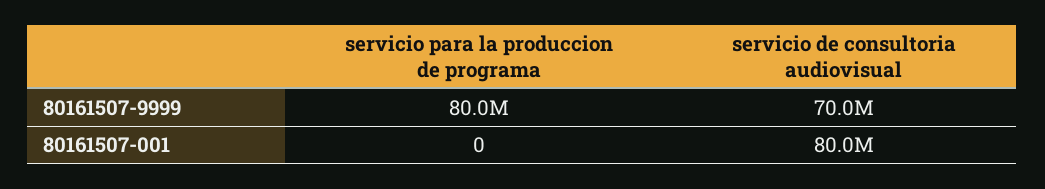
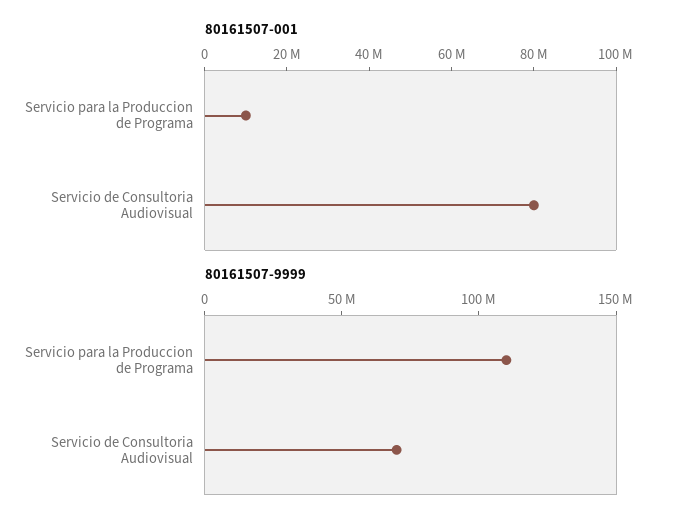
80161507-9999, servicio para la produccion de programa: 80000000 -> 110000000
80161507-001, servicio para la produccion de programa: 0 -> 10000000

